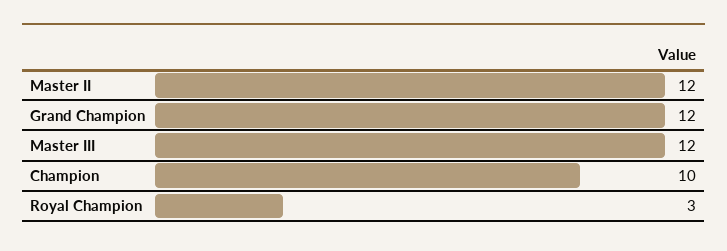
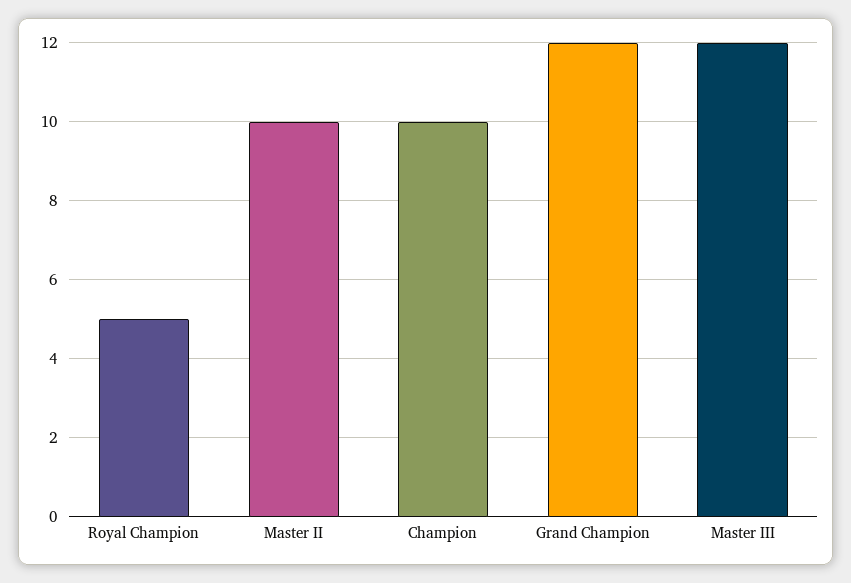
Master II: 12 -> 10
Royal Champion: 3 -> 5

